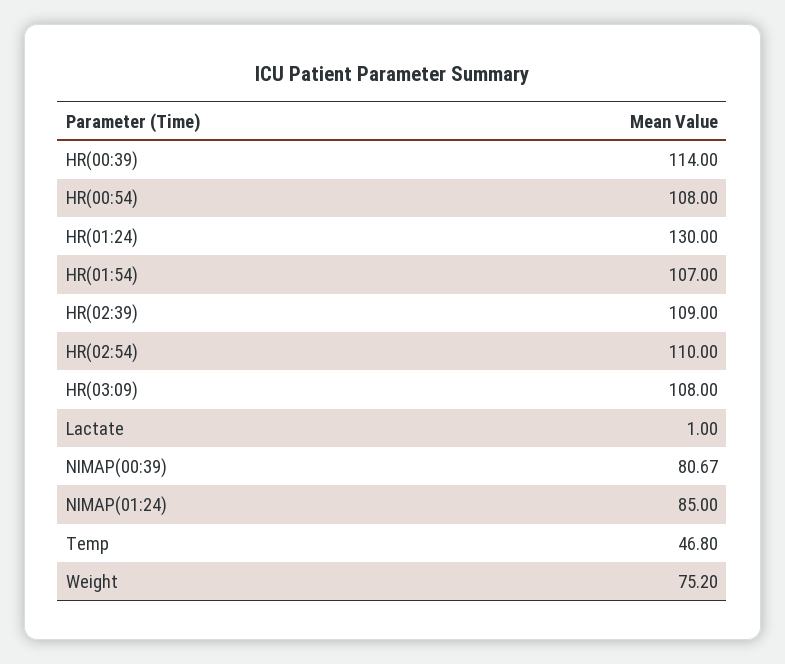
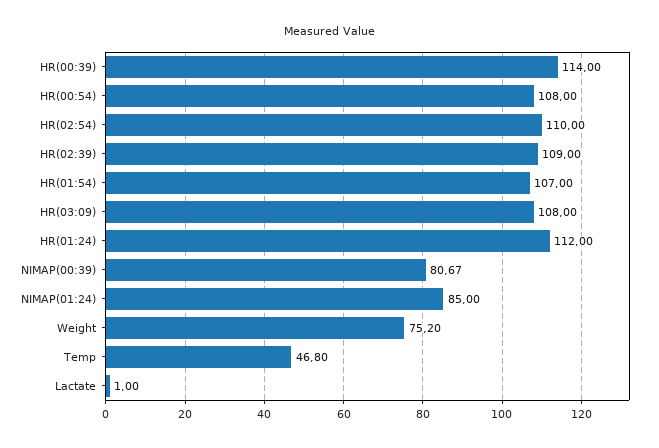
HR(01:24): 130 -> 112

